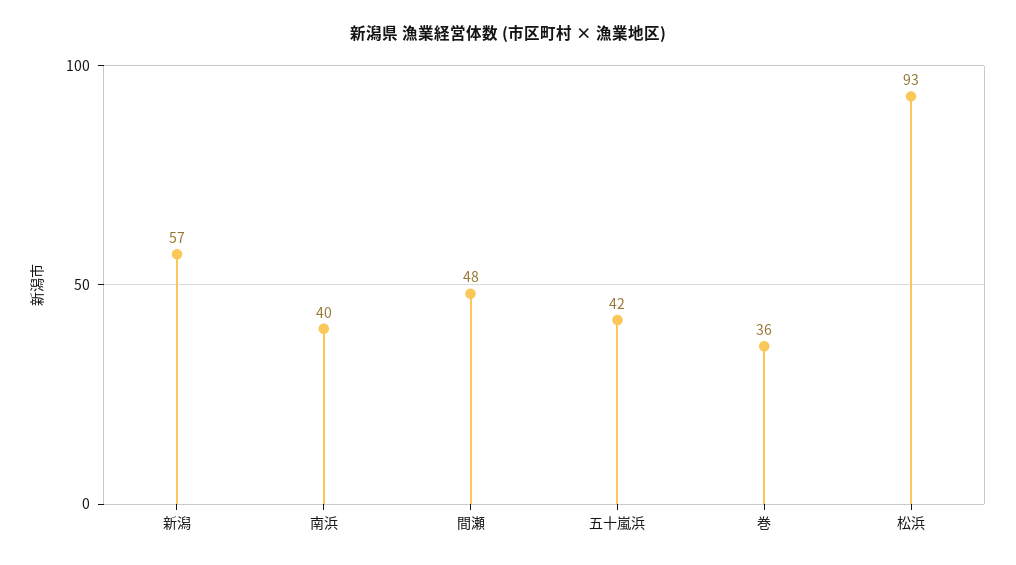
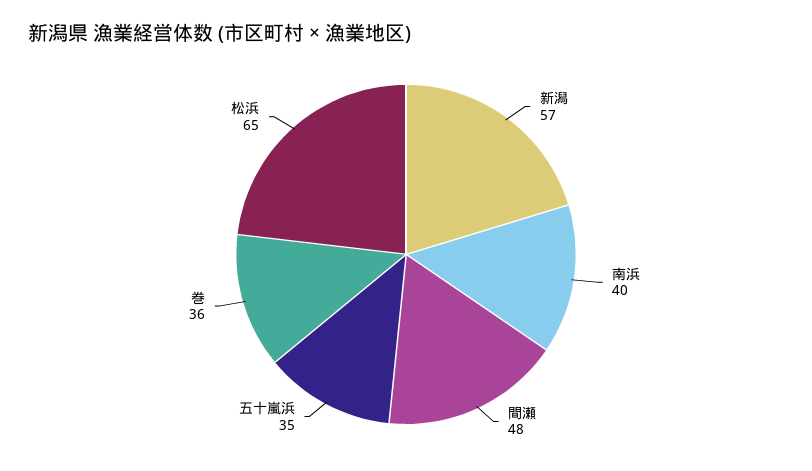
五十嵐浜: 42 -> 35
松浜: 93 -> 65

